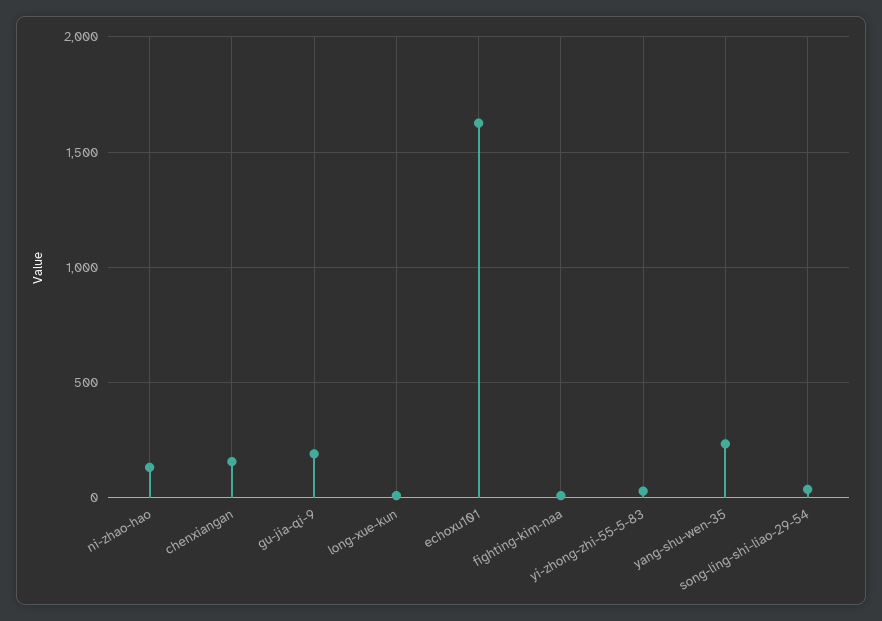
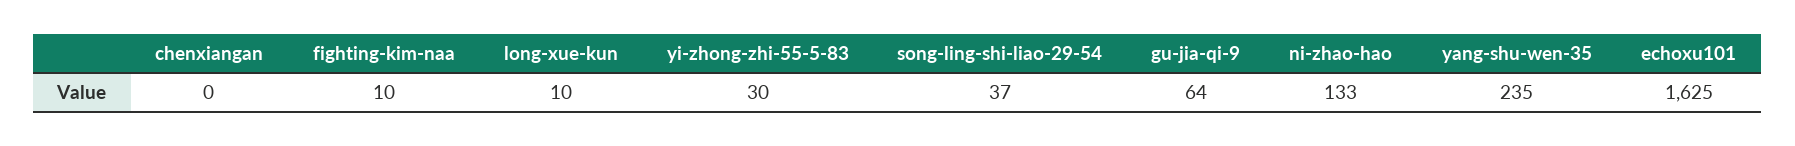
chenxiangan: 150 -> 0
gu-jia-qi-9: 200 -> 64

